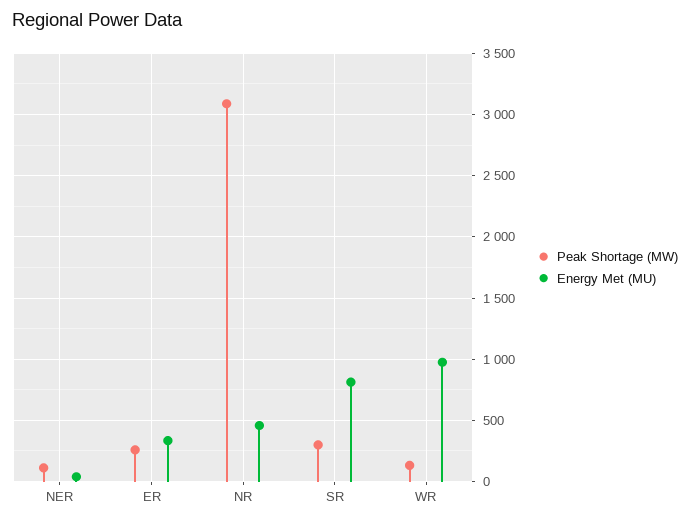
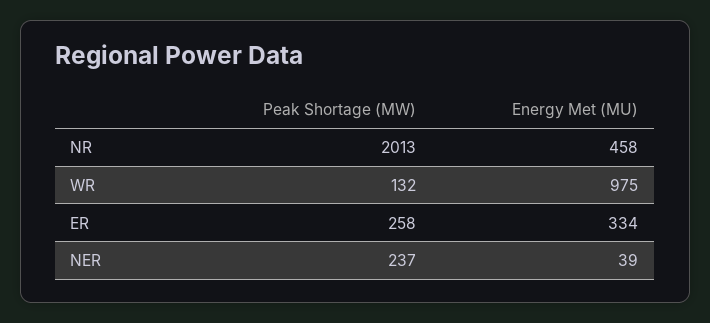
Peak Shortage (MW), NER: 100 -> 237
Peak Shortage (MW), NR: 3100 -> 2013
Peak Shortage (MW), SR: 300 -> none
Energy Met (MU), SR: 800 -> none

